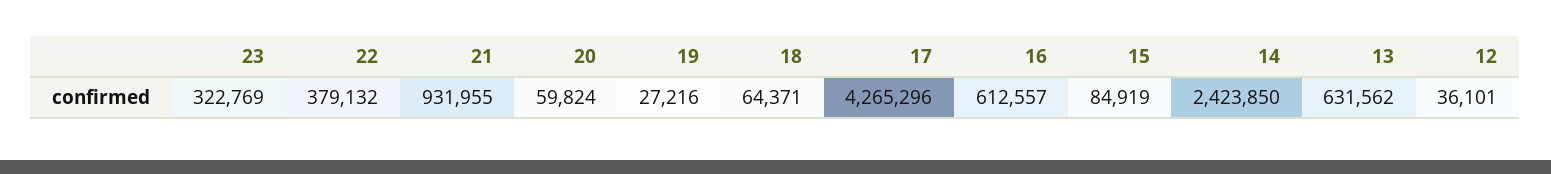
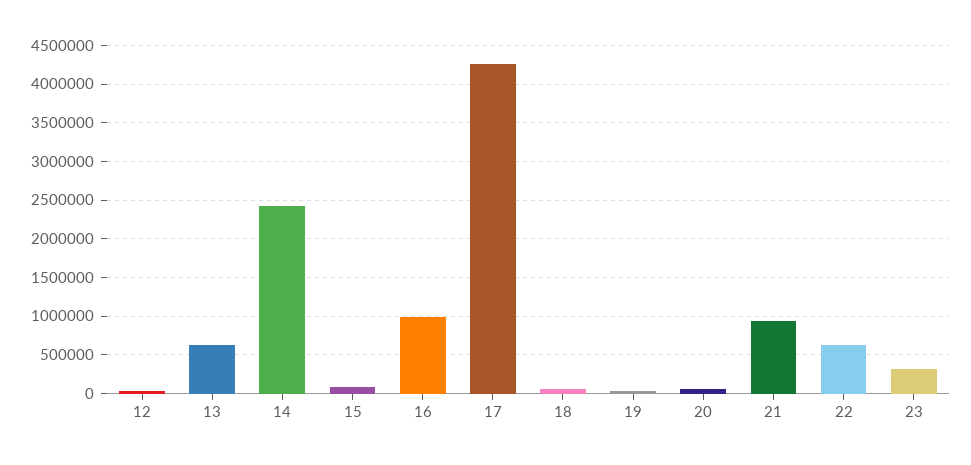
22: 379132 -> 600000
16: 612557 -> 1000000

